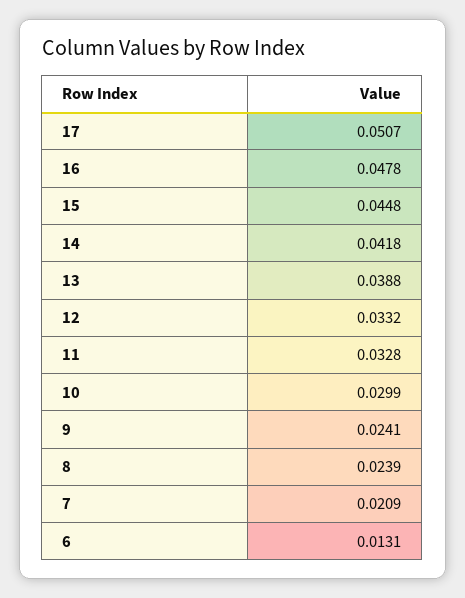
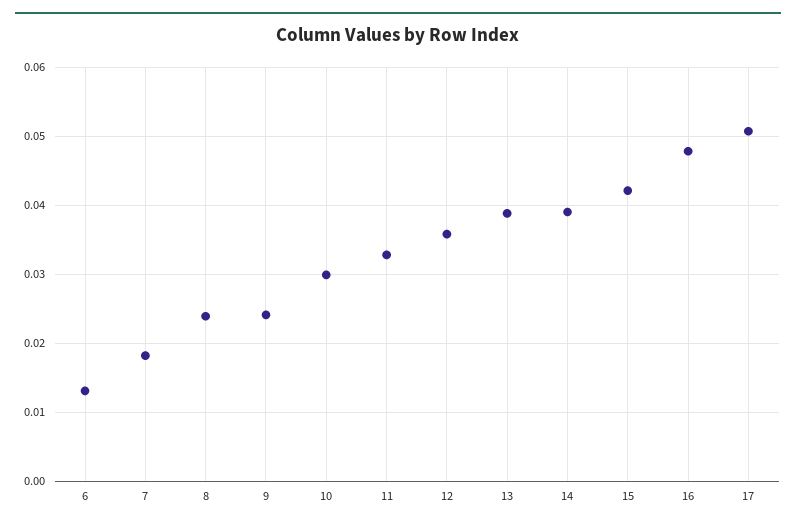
15: 0.0448 -> 0.042
14: 0.0418 -> 0.039
12: 0.0332 -> 0.036
7: 0.0209 -> 0.018

